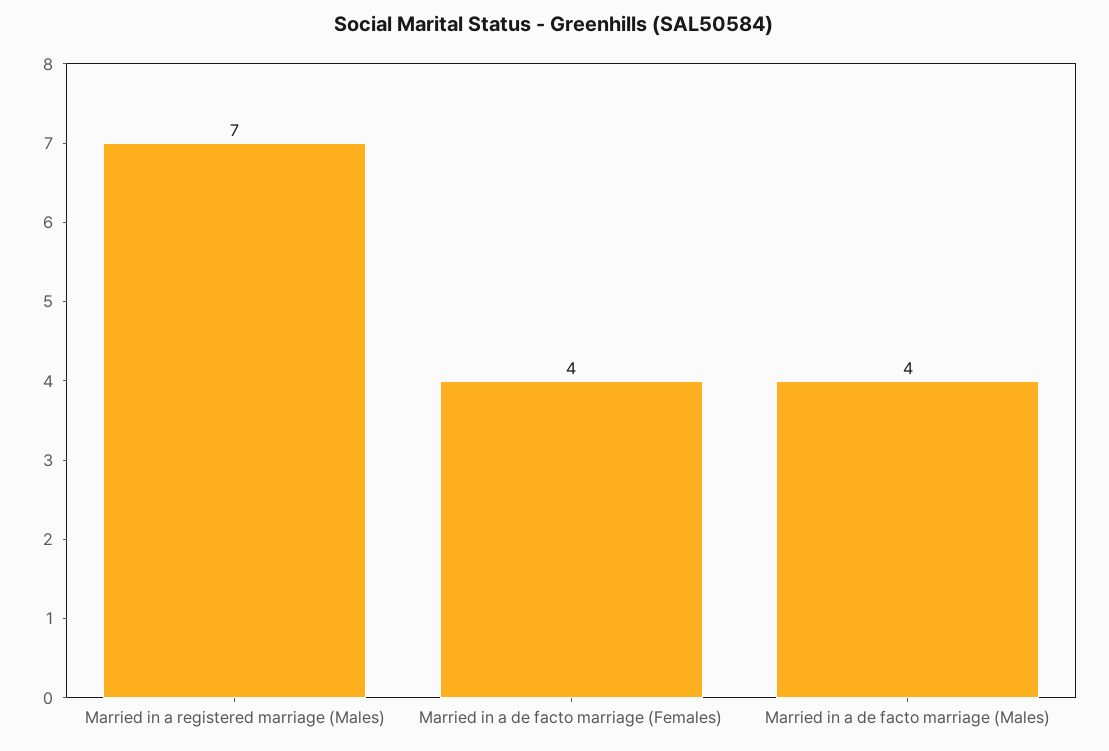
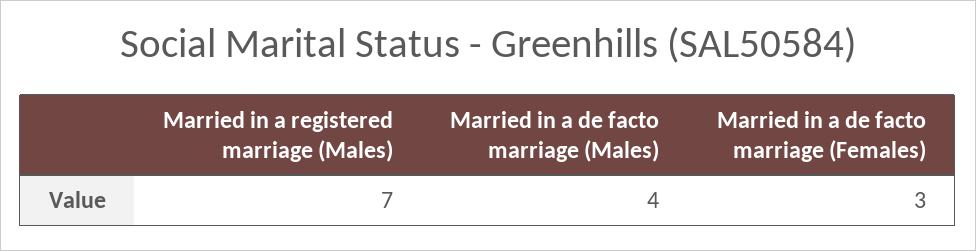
Married in a de facto marriage (Females): 4 -> 3

